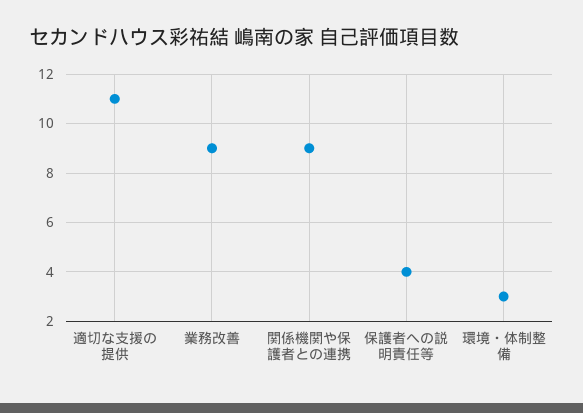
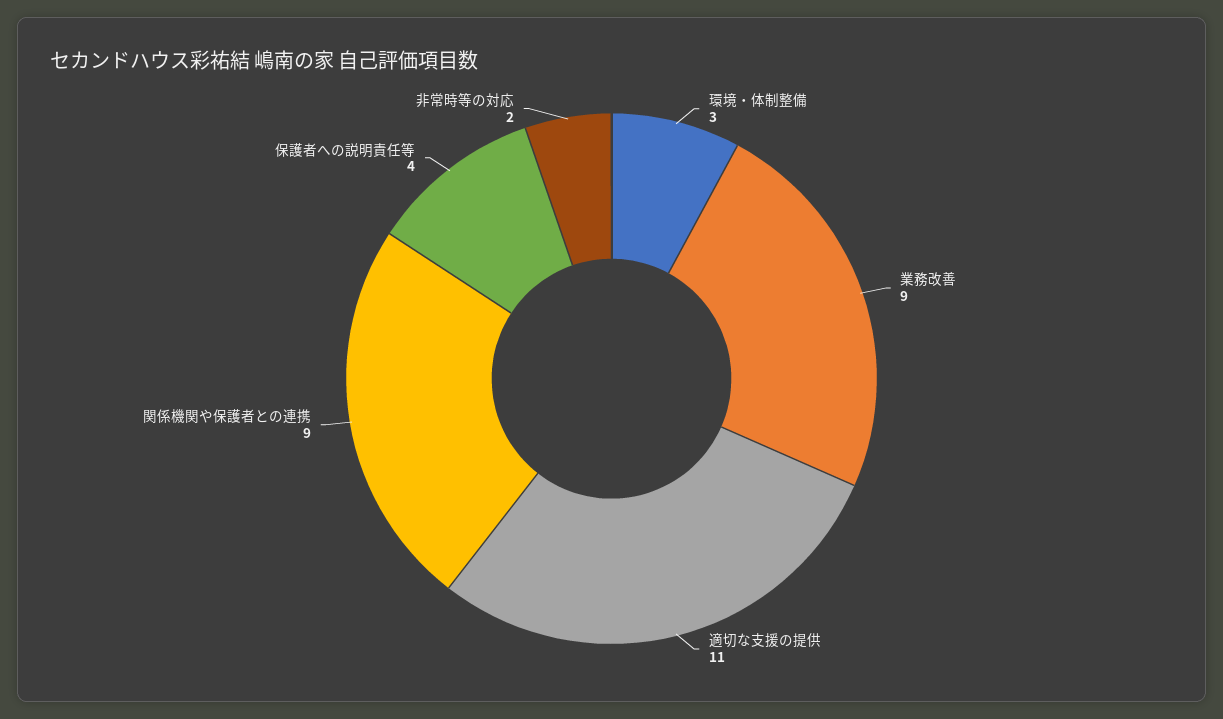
非常時等の対応: none -> 2

